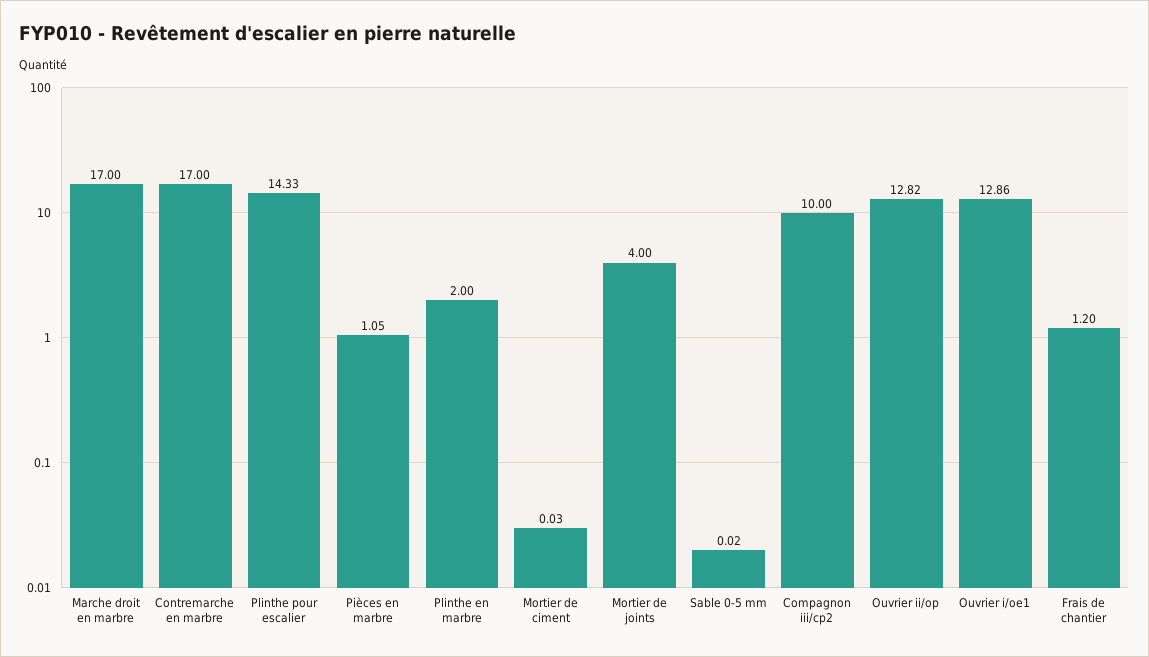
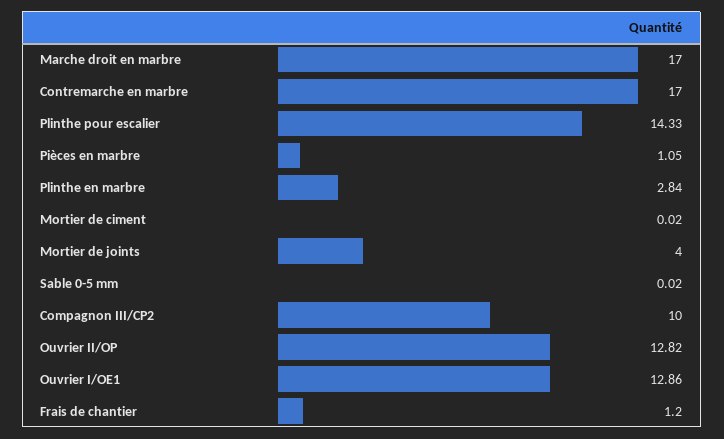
Plinthe en marbre: 2 -> 2.84
Mortier de ciment: 0.03 -> 0.02

